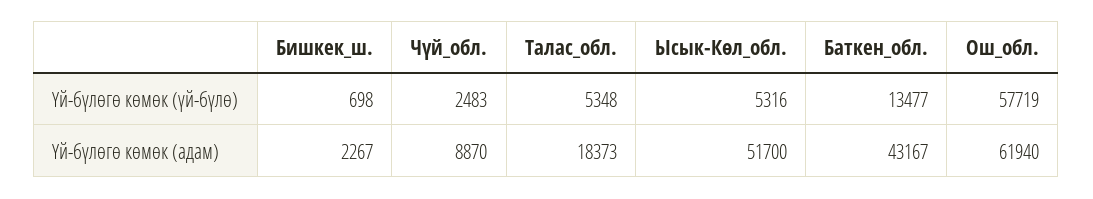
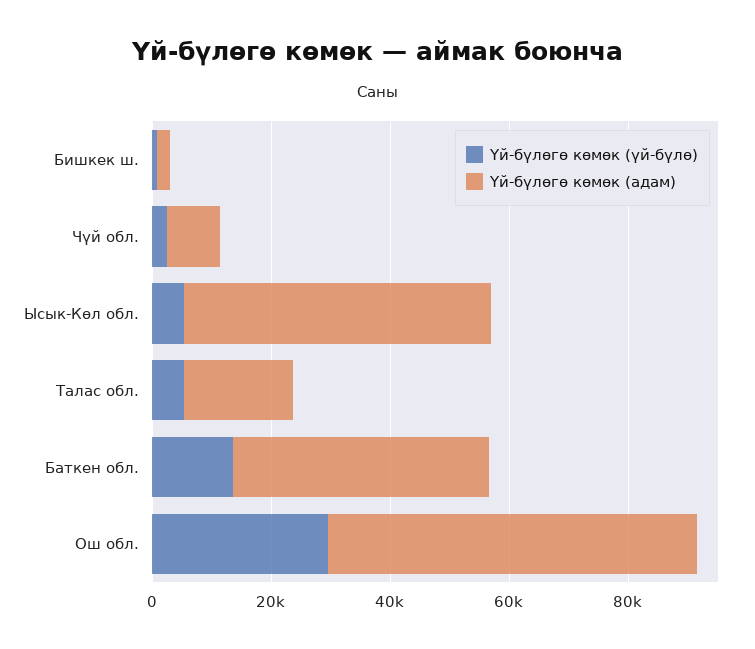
Үй-бүлөгө көмөк (үй-бүлө), Ош_обл.: 57719 -> 30000

